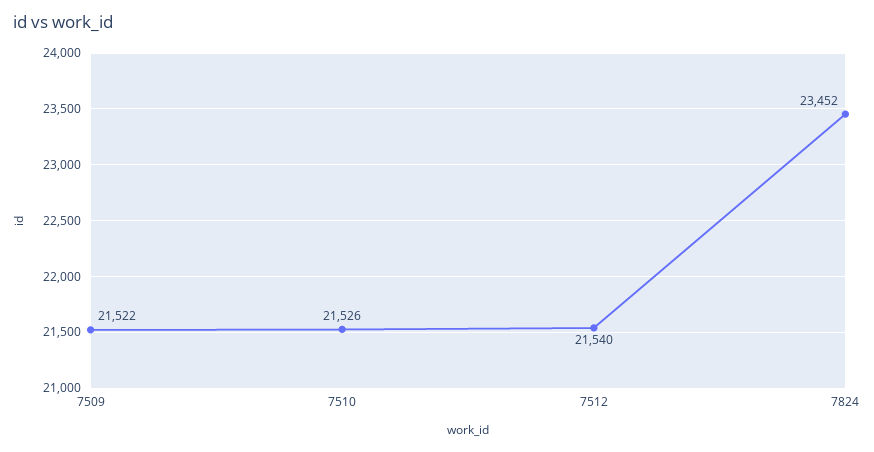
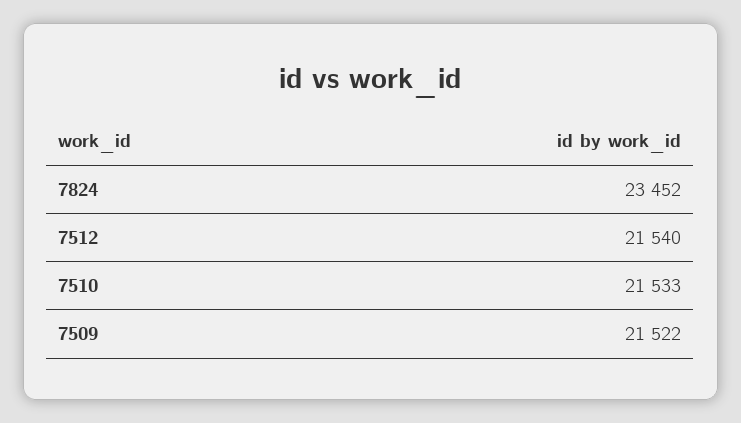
7510: 21526 -> 21533

